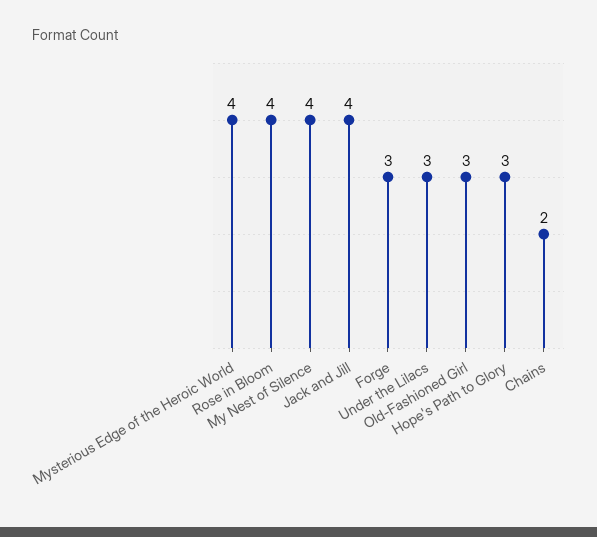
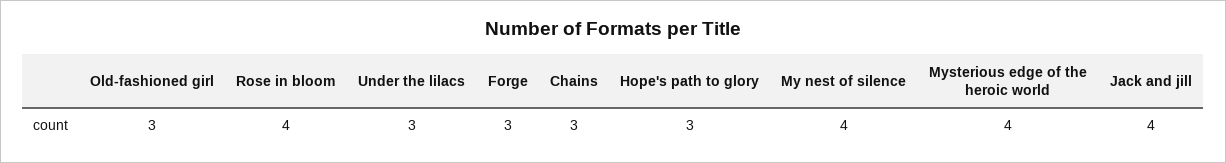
Chains: 2 -> 3

